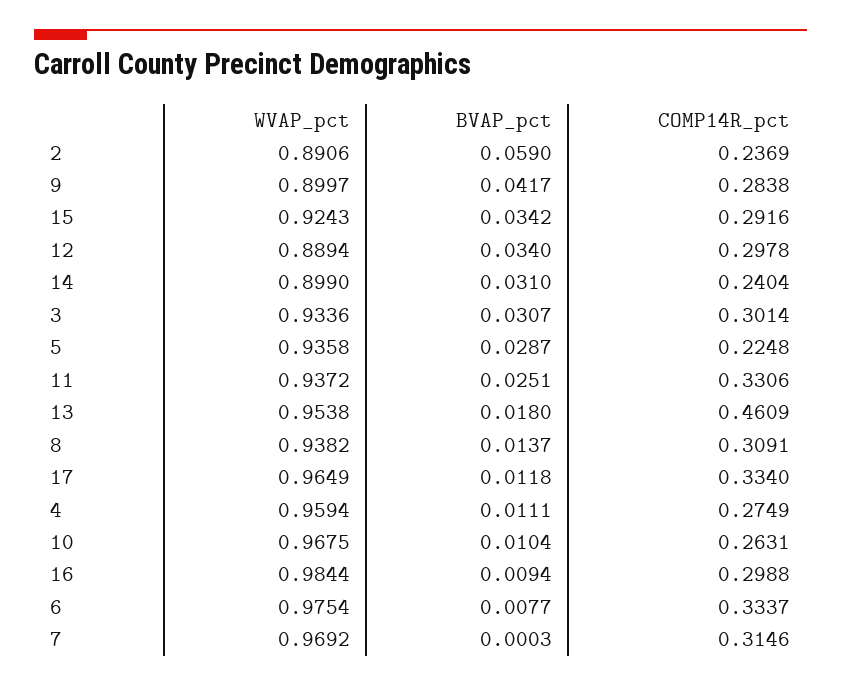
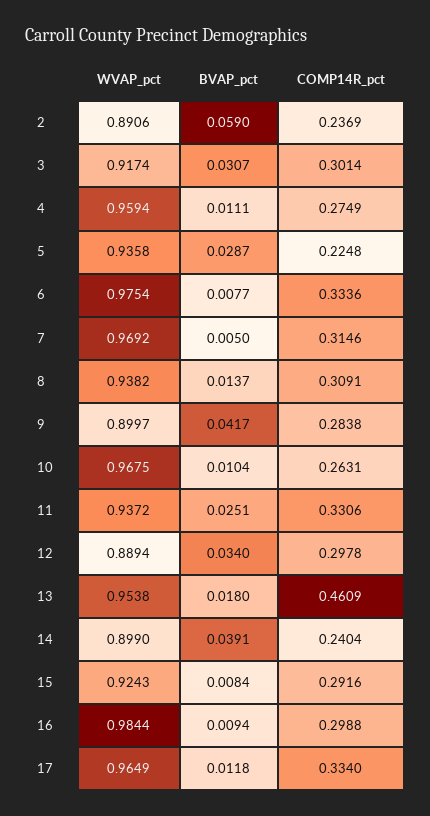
BVAP_pct, 15: 0.0342 -> 0.0084
BVAP_pct, 14: 0.031 -> 0.0391
WVAP_pct, 3: 0.9336 -> 0.9174
COMP14R_pct, 6: 0.3337 -> 0.3336
BVAP_pct, 7: 0.0003 -> 0.005

